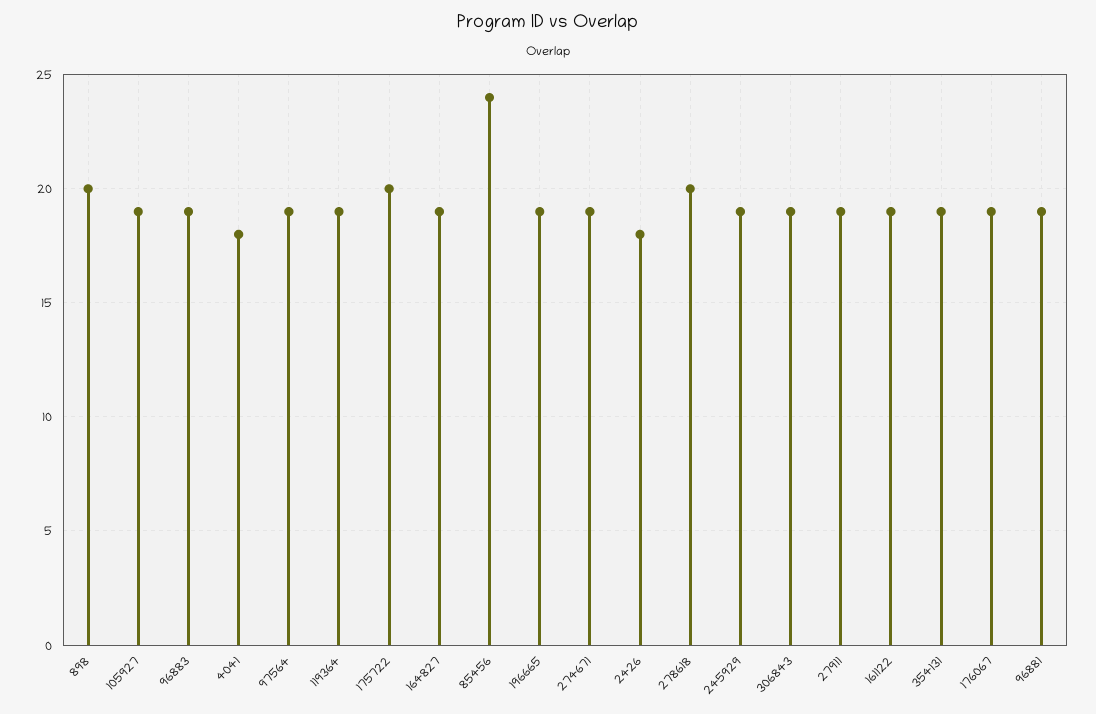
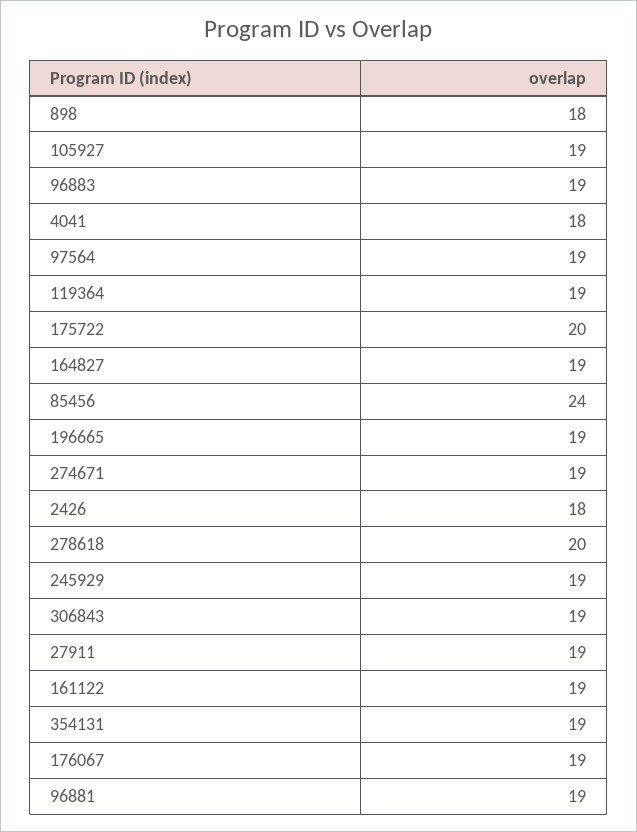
898: 20 -> 18

